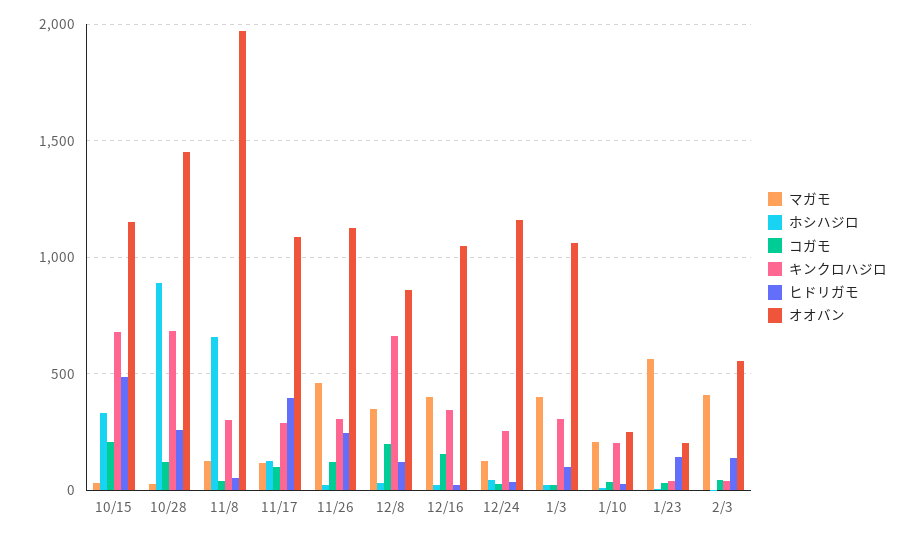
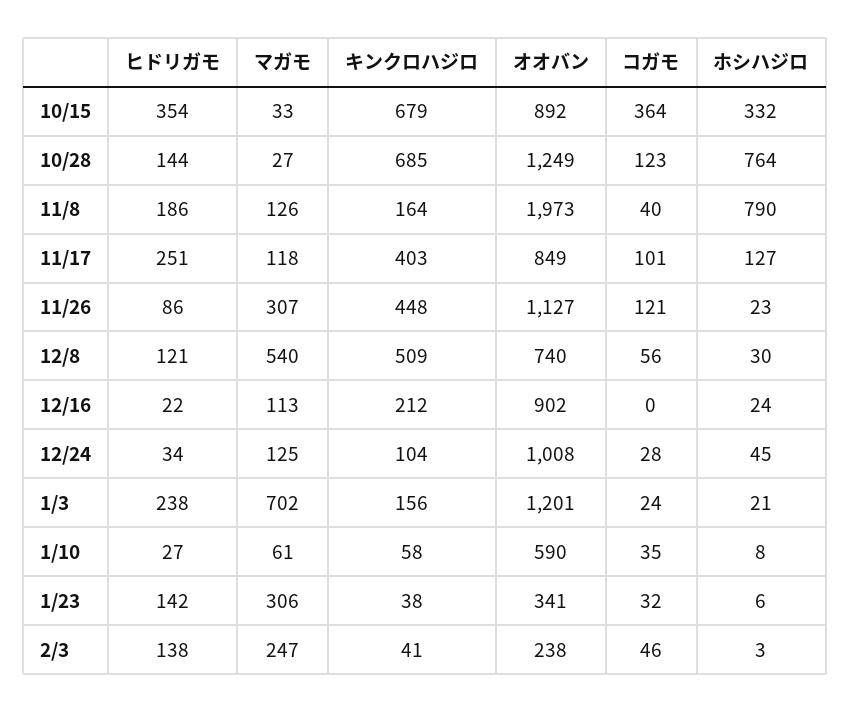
コガモ, 10/15: 200 -> 364
ヒドリガモ, 10/15: 500 -> 354
オオバン, 10/15: 1150 -> 892
ホシハジロ, 10/28: 900 -> 764
ヒドリガモ, 10/28: 250 -> 144
オオバン, 10/28: 1450 -> 1249
ホシハジロ, 11/8: 650 -> 790
キンクロハジロ, 11/8: 300 -> 164
ヒドリガモ, 11/8: 50 -> 186
キンクロハジロ, 11/17: 300 -> 403
ヒドリガモ, 11/17: 400 -> 251
オオバン, 11/17: 1100 -> 849
マガモ, 11/26: 450 -> 307
キンクロハジロ, 11/26: 300 -> 448
ヒドリガモ, 11/26: 250 -> 86
マガモ, 12/8: 350 -> 540
コガモ, 12/8: 200 -> 56
キンクロハジロ, 12/8: 650 -> 509
オオバン, 12/8: 850 -> 740
マガモ, 12/16: 400 -> 113
コガモ, 12/16: 150 -> 0
キンクロハジロ, 12/16: 350 -> 212
オオバン, 12/16: 1050 -> 902
キンクロハジロ, 12/24: 250 -> 104
オオバン, 12/24: 1150 -> 1008
マガモ, 1/3: 400 -> 702
キンクロハジロ, 1/3: 300 -> 156
ヒドリガモ, 1/3: 100 -> 238
オオバン, 1/3: 1050 -> 1201
マガモ, 1/10: 200 -> 61
キンクロハジロ, 1/10: 200 -> 58
オオバン, 1/10: 250 -> 590
マガモ, 1/23: 550 -> 306
オオバン, 1/23: 200 -> 341
マガモ, 2/3: 400 -> 247
オオバン, 2/3: 550 -> 238

